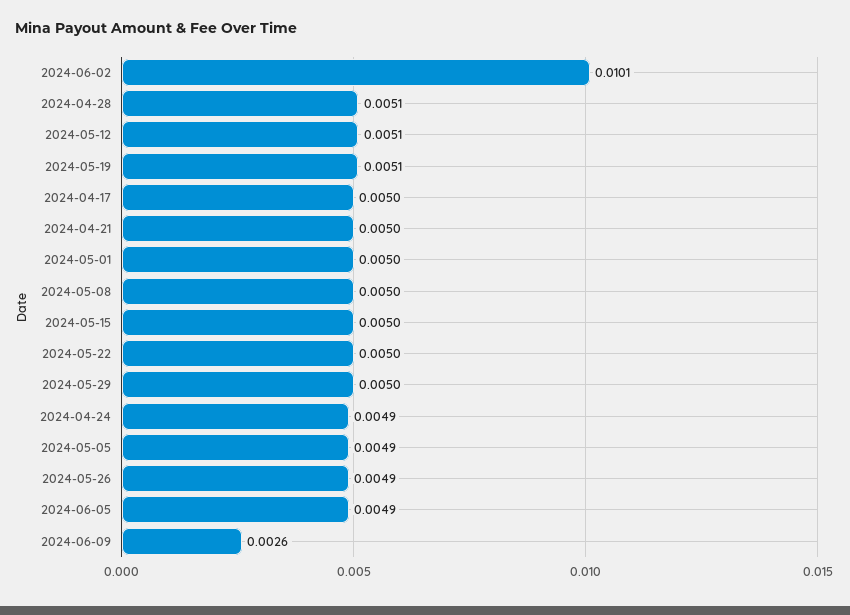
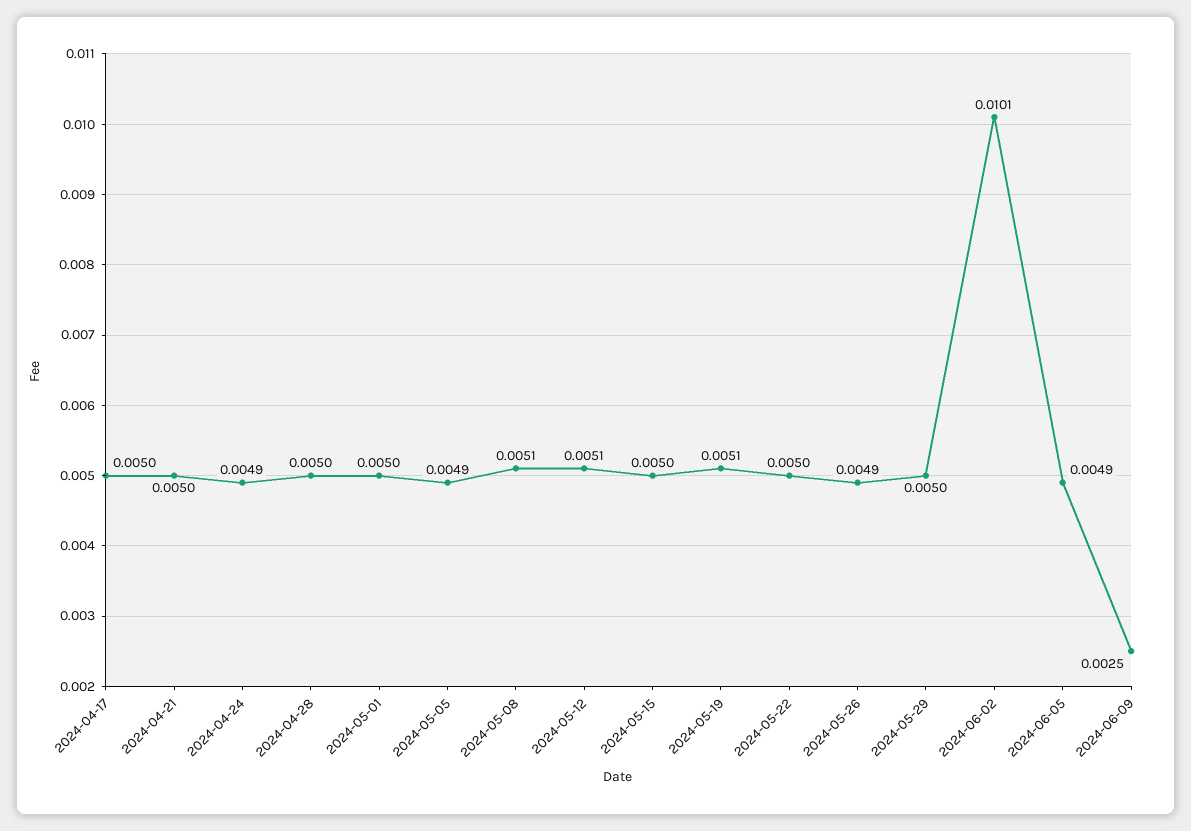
2024-04-28: 0.0051 -> 0.005
2024-05-08: 0.005 -> 0.0051
2024-06-09: 0.0026 -> 0.0025

